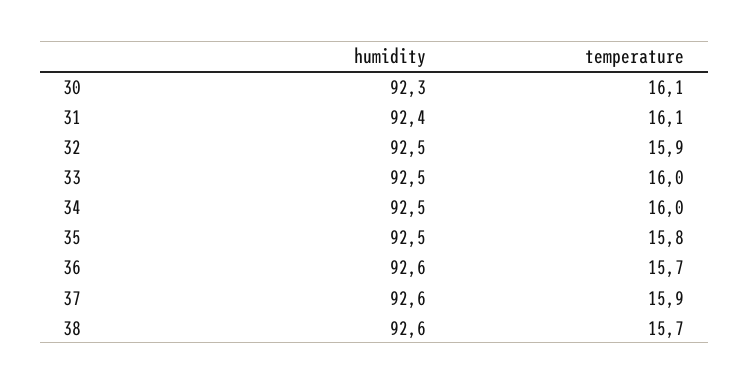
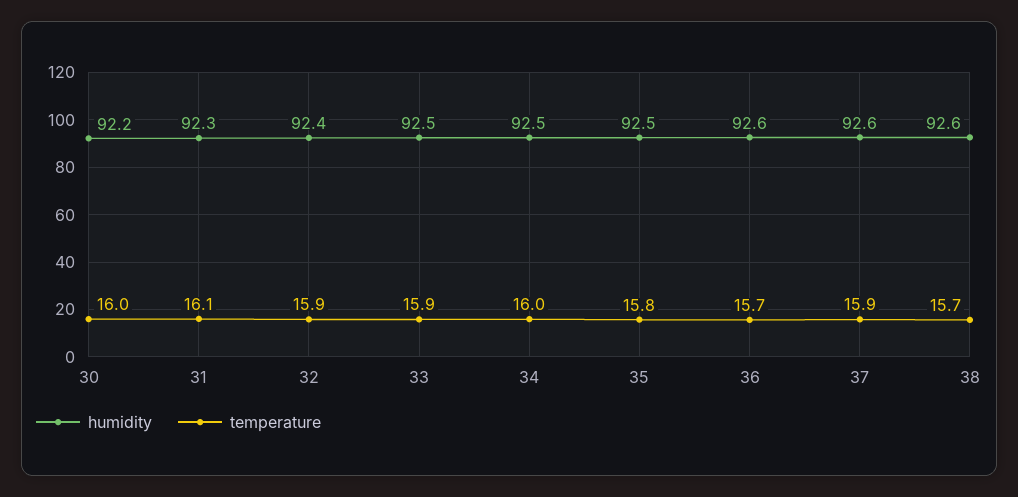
humidity, 30: 92.3 -> 92.2
temperature, 30: 16.1 -> 16
humidity, 31: 92.4 -> 92.3
humidity, 32: 92.5 -> 92.4
temperature, 33: 16 -> 15.9

